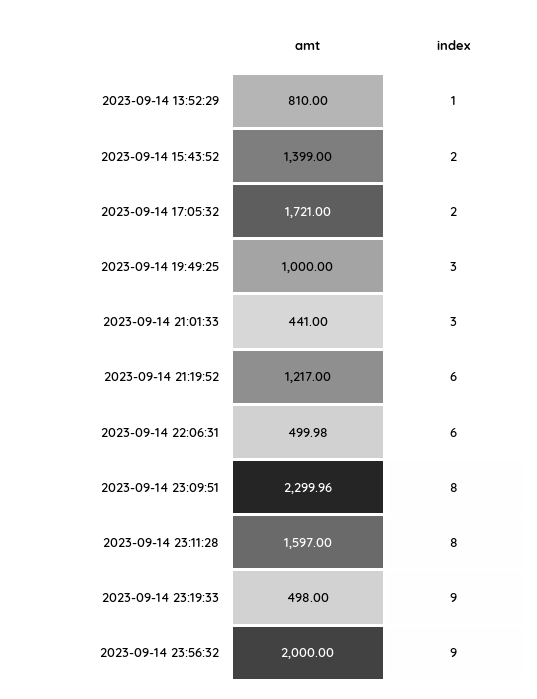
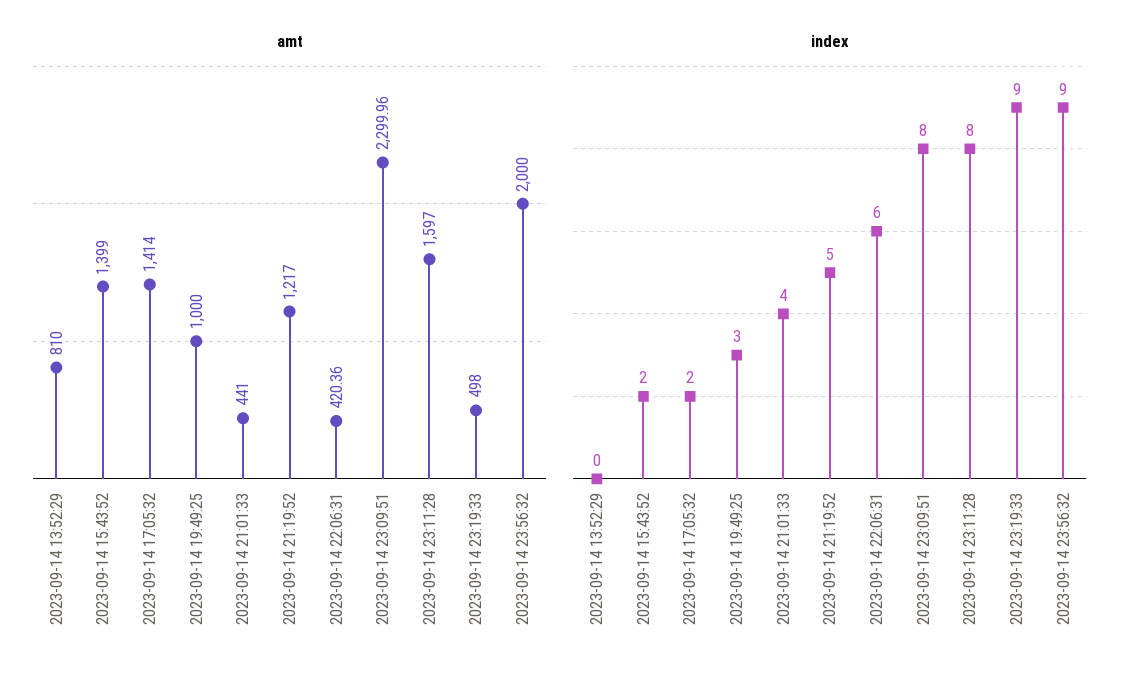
index, 2023-09-14 13:52:29: 1 -> 0
amt, 2023-09-14 17:05:32: 1721 -> 1414
index, 2023-09-14 21:01:33: 3 -> 4
index, 2023-09-14 21:19:52: 6 -> 5
amt, 2023-09-14 22:06:31: 499.98 -> 420.36

